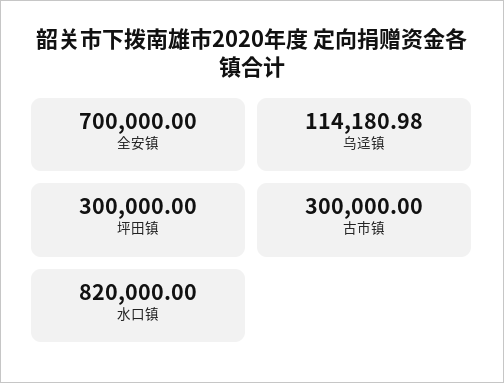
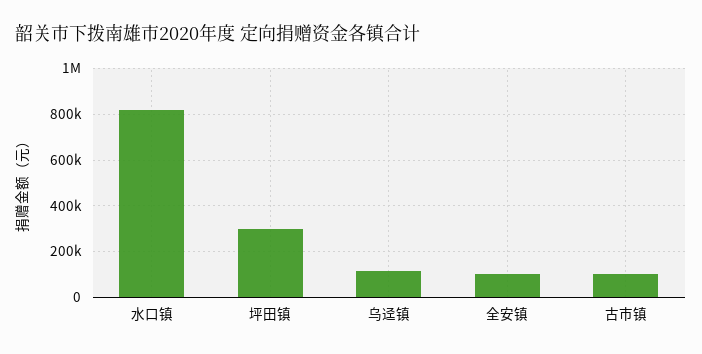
全安镇: 700000 -> 100000
古市镇: 300000 -> 100000

